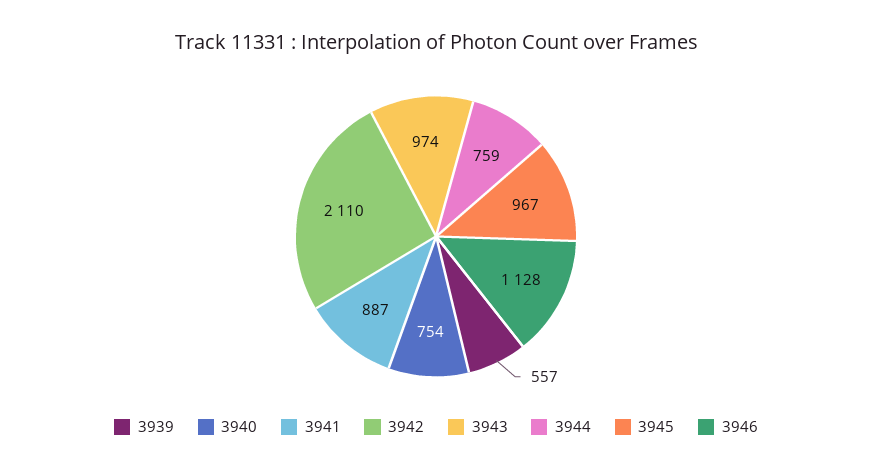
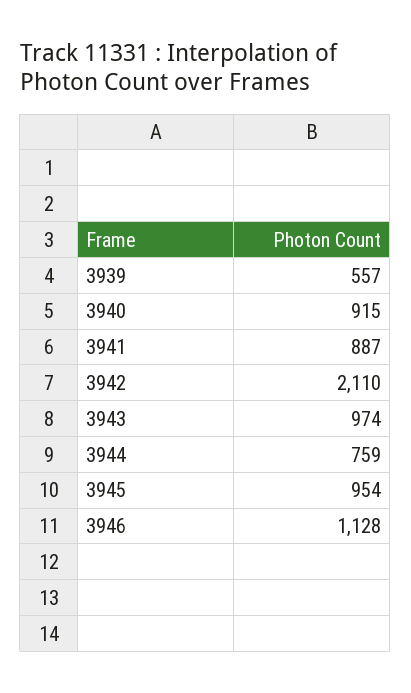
3940: 754 -> 915
3945: 967 -> 954

